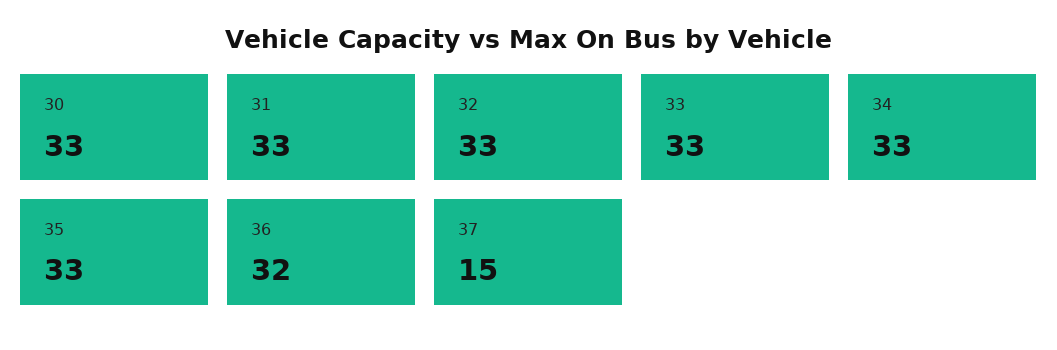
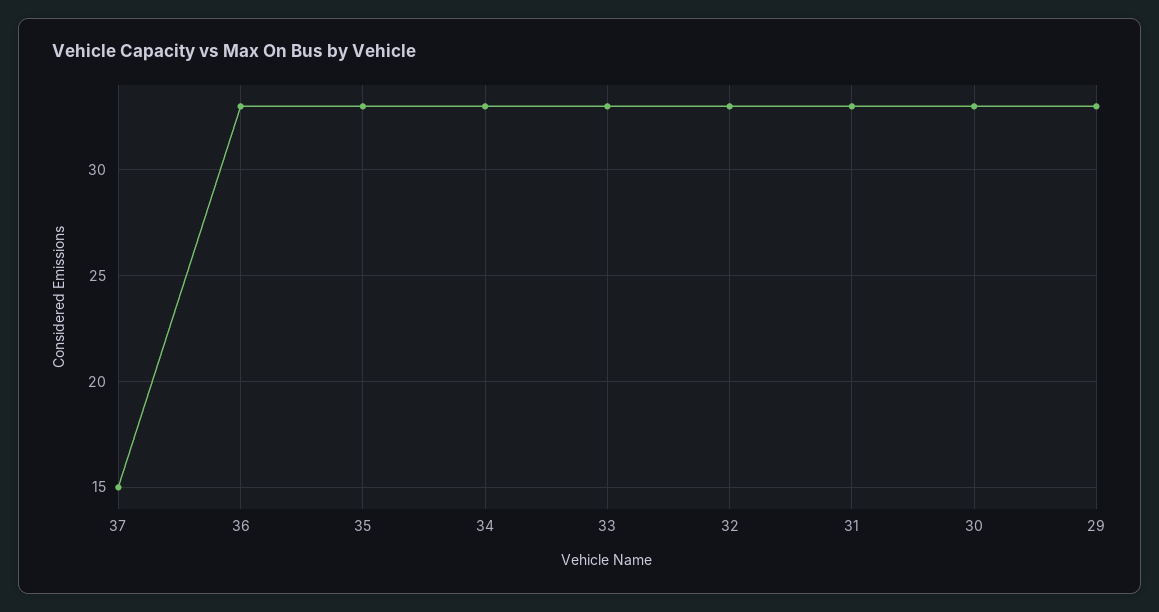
36: 32 -> 33
29: none -> 33

